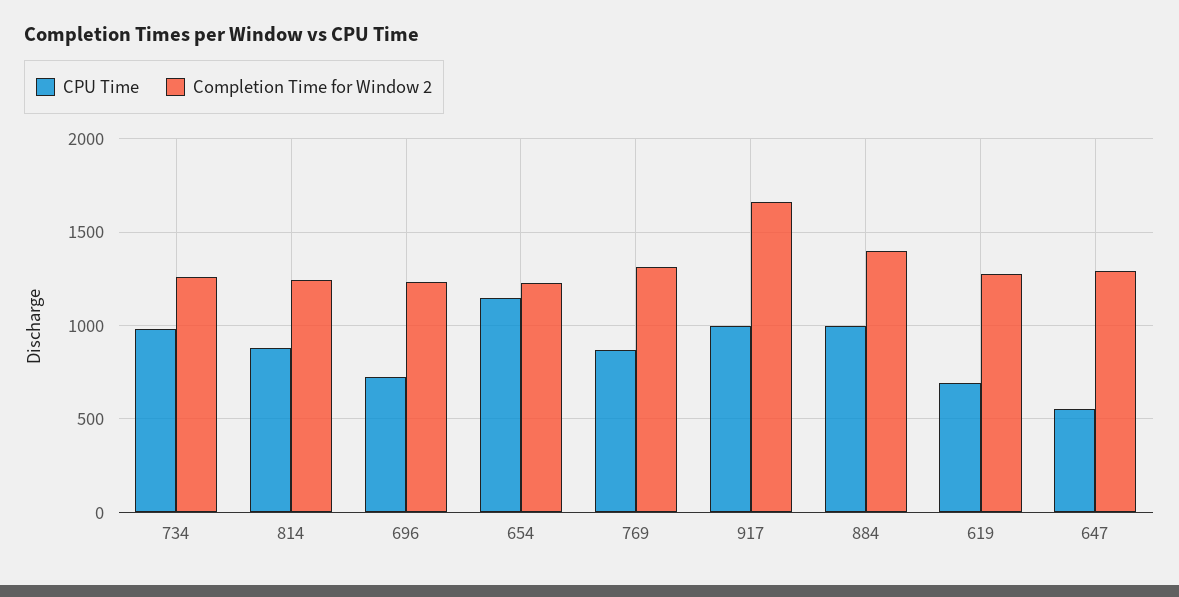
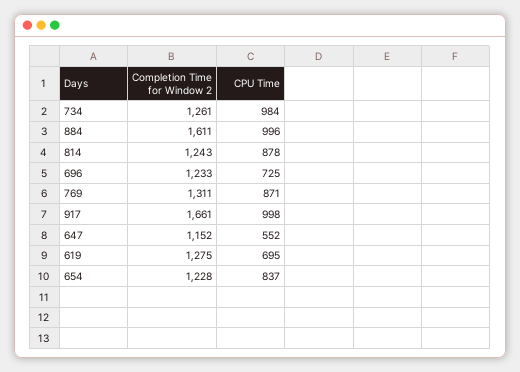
CPU Time, 654: 1150 -> 837
Completion Time for Window 2, 884: 1400 -> 1611
Completion Time for Window 2, 647: 1300 -> 1152

